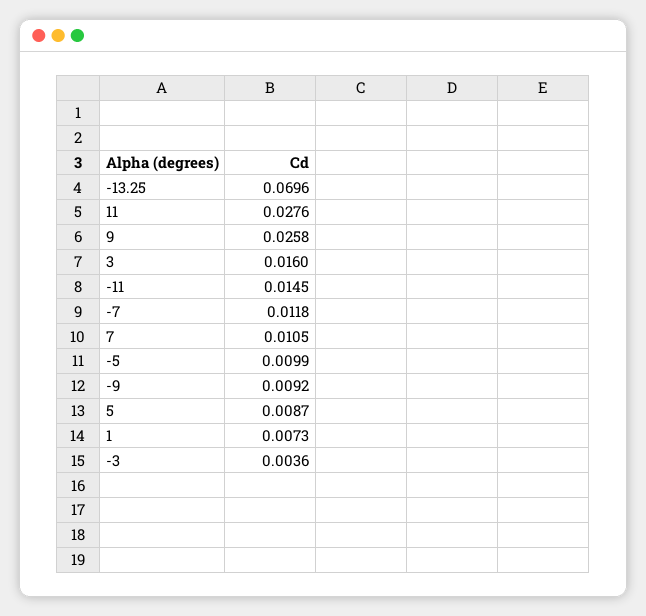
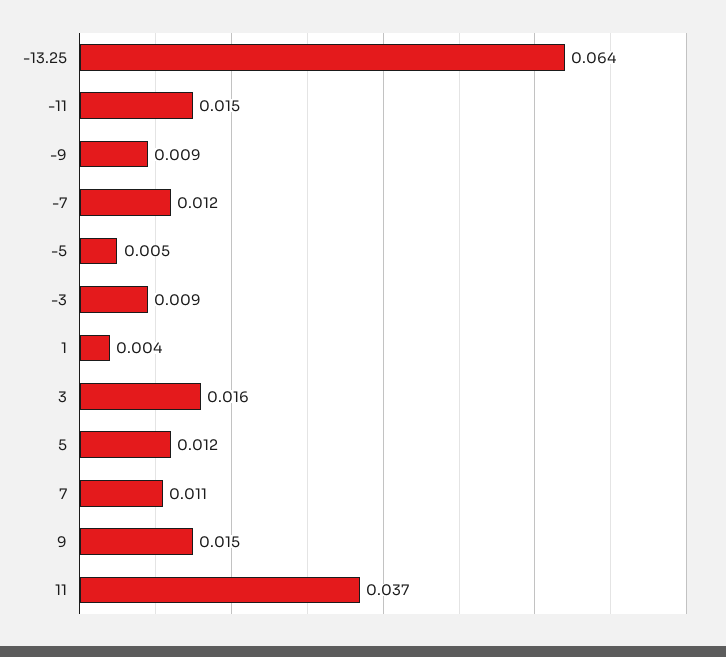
-13.25: 0.0696 -> 0.064
11: 0.0276 -> 0.037
9: 0.0258 -> 0.015
-5: 0.0099 -> 0.005
5: 0.0087 -> 0.012
1: 0.0073 -> 0.004
-3: 0.0036 -> 0.009

